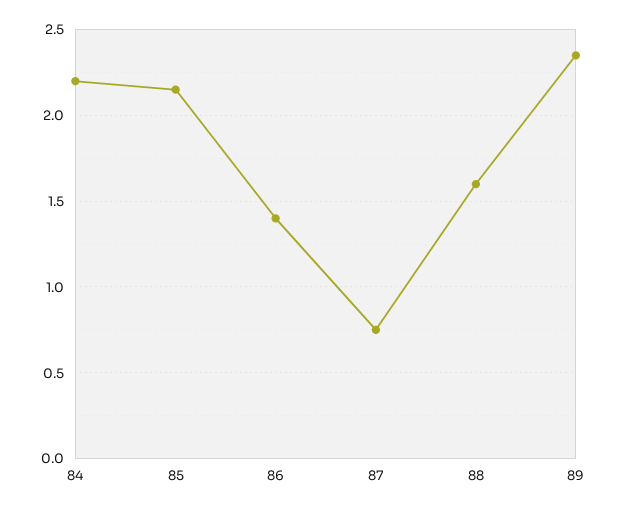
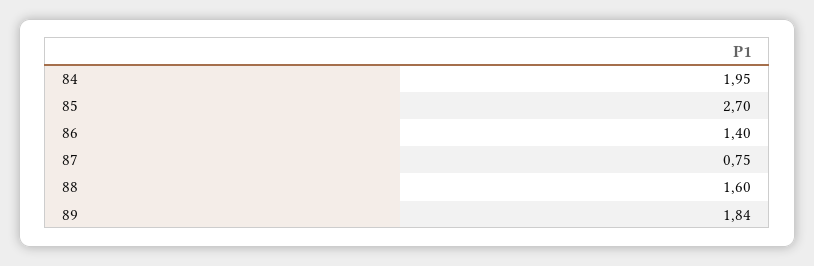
84: 2.2 -> 1.95
85: 2.15 -> 2.7
89: 2.35 -> 1.84

